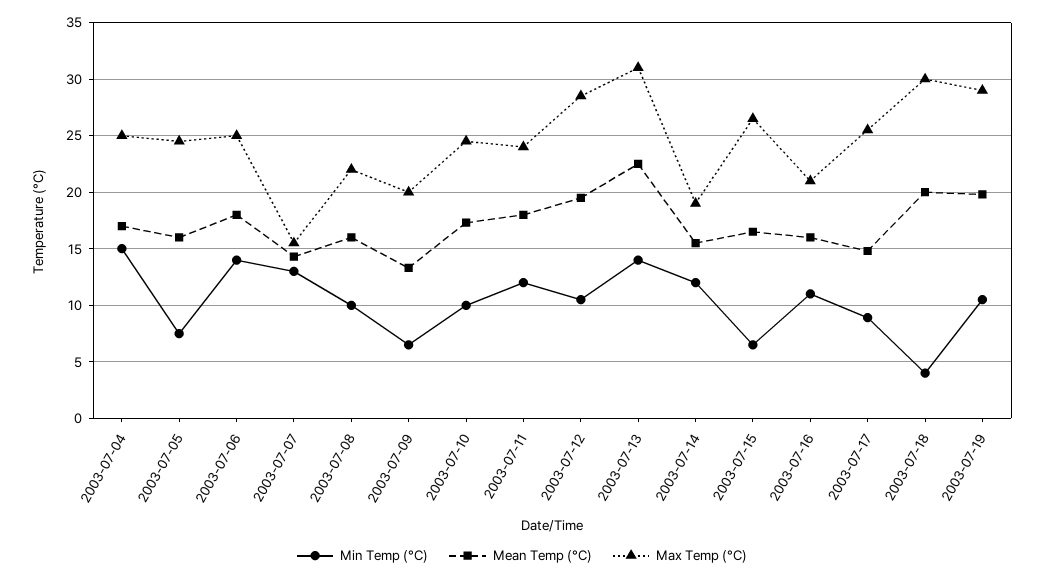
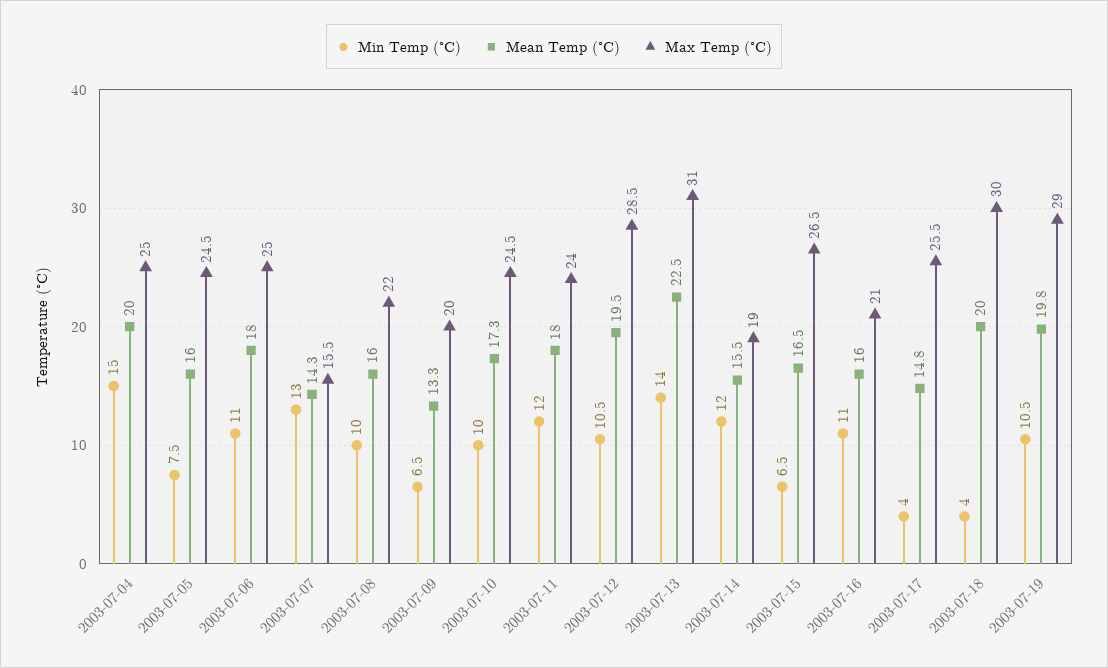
Mean Temp (°C), 2003-07-04: 17 -> 20
Min Temp (°C), 2003-07-06: 14 -> 11
Min Temp (°C), 2003-07-17: 9 -> 4

